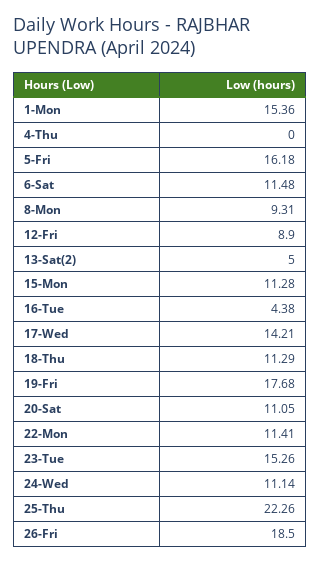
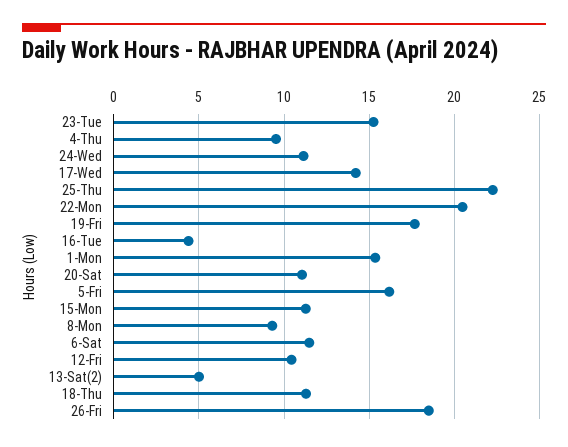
4-Thu: 0 -> 9.5
12-Fri: 8.9 -> 10.5
22-Mon: 11.41 -> 20.5

